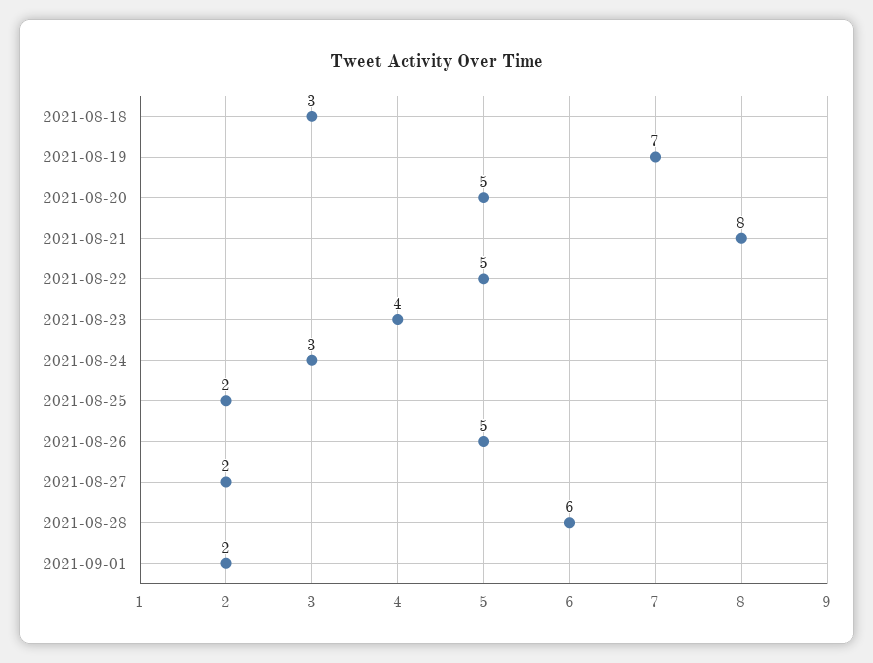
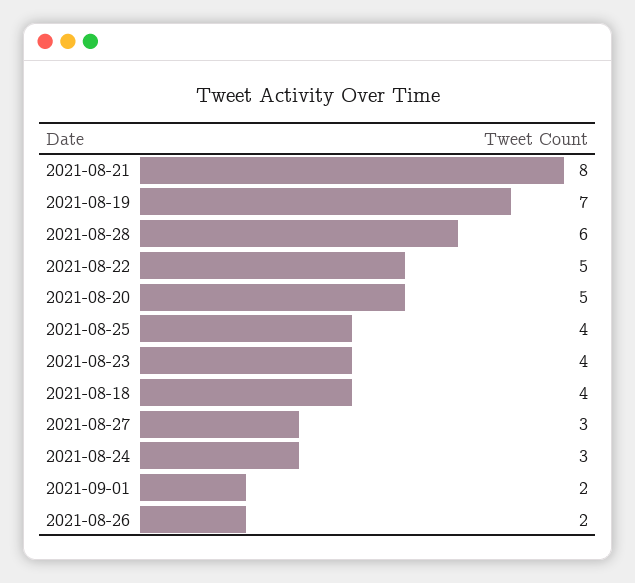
2021-08-18: 3 -> 4
2021-08-25: 2 -> 4
2021-08-26: 5 -> 2
2021-08-27: 2 -> 3

